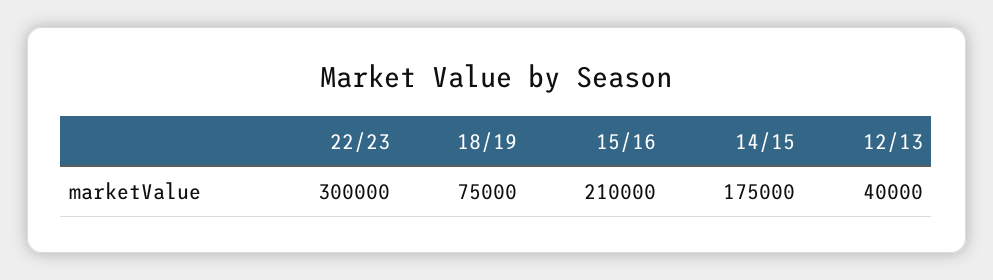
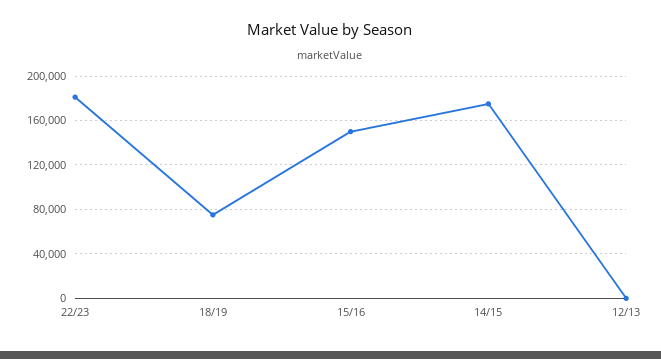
22/23: 300000 -> 180000
15/16: 210000 -> 150000
12/13: 40000 -> 0

